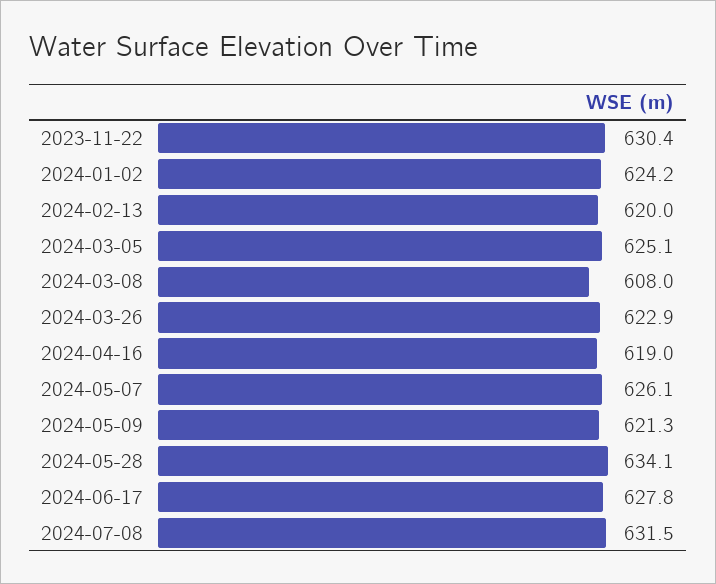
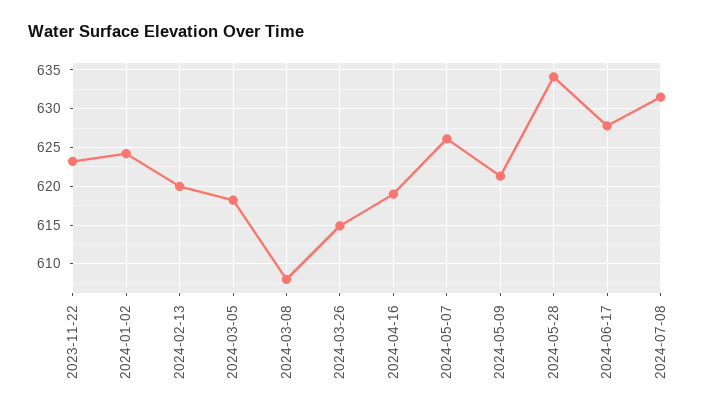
2023-11-22: 630.4 -> 623
2024-03-05: 625.1 -> 618
2024-03-26: 622.9 -> 615

